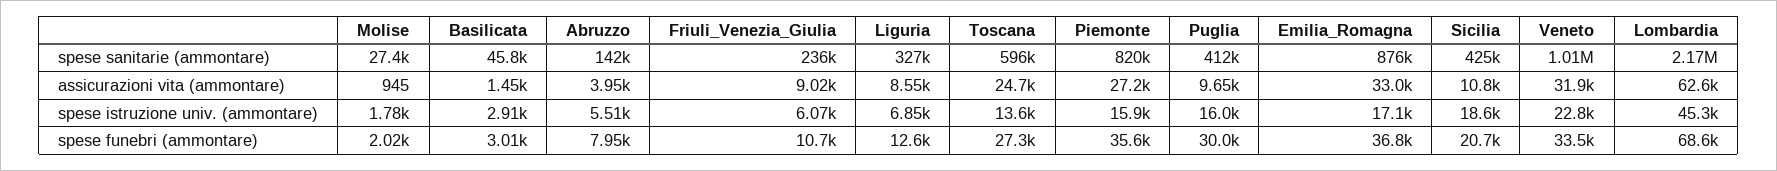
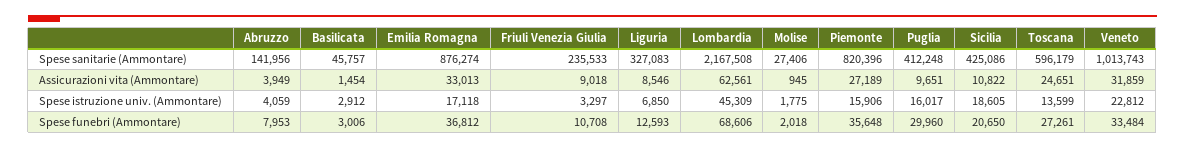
Abruzzo, spese istruzione univ. (ammontare): 5510 -> 4059
Friuli_Venezia_Giulia, spese istruzione univ. (ammontare): 6070 -> 3297

